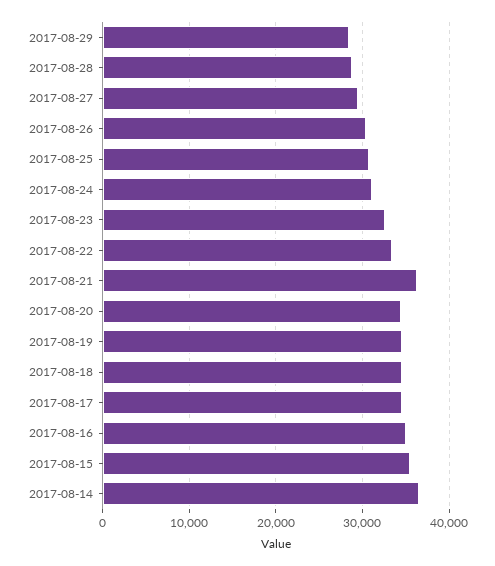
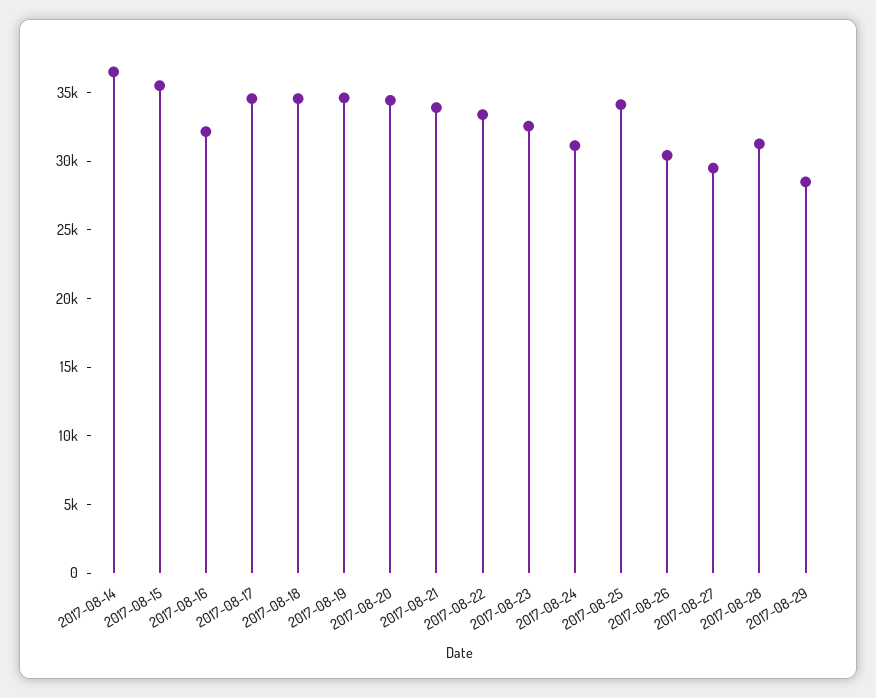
2017-08-28: 29000 -> 31000
2017-08-25: 31000 -> 34000
2017-08-21: 36000 -> 34000
2017-08-16: 35000 -> 32000

